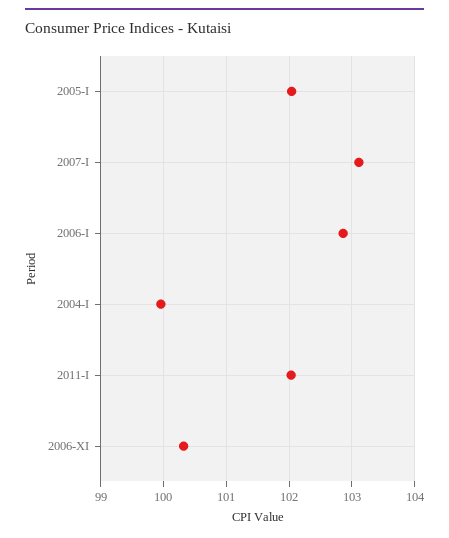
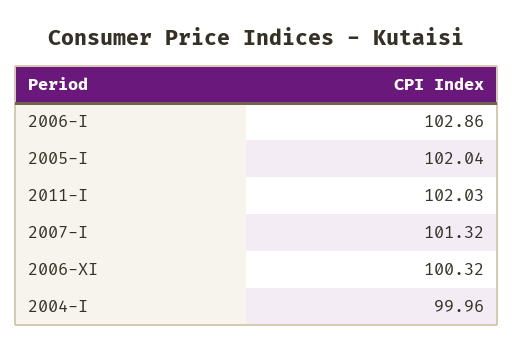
2007-I: 103.1 -> 101.32

